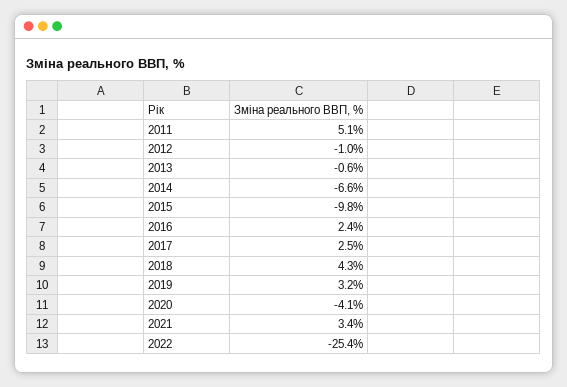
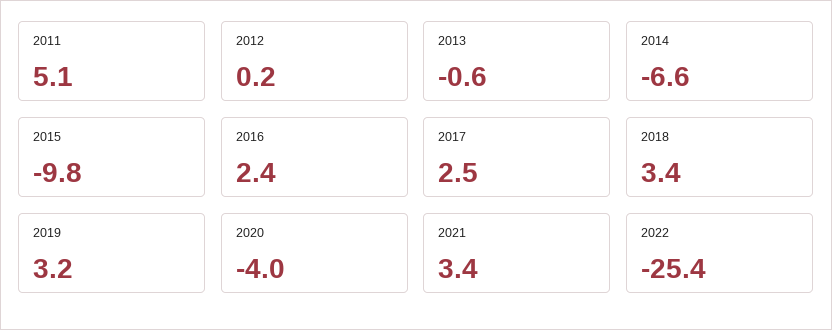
2012: -1 -> 0.2
2018: 4.3 -> 3.4
2020: -4.1 -> -4

